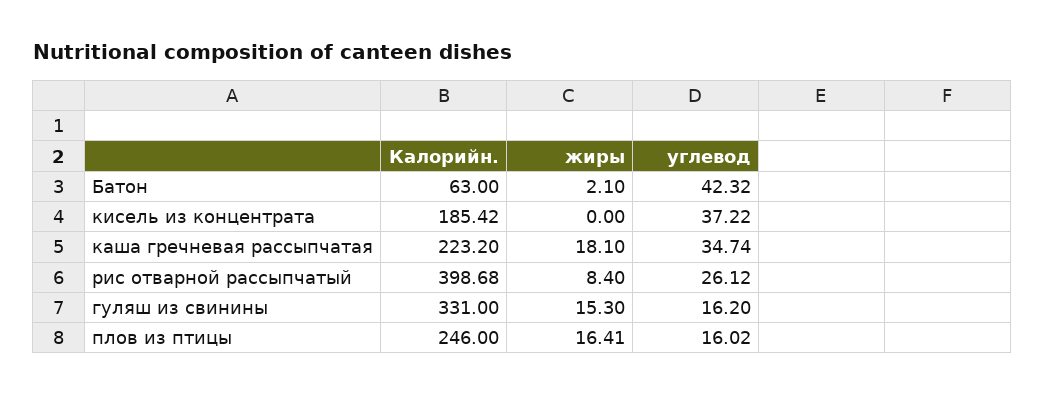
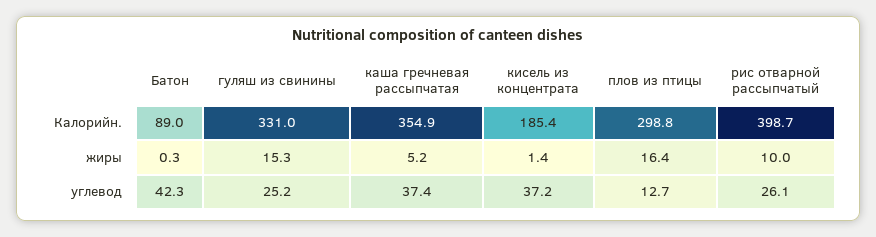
Калорийн., Батон: 63 -> 89
жиры, Батон: 2.1 -> 0.3
жиры, кисель из концентрата: 0 -> 1.4
Калорийн., каша гречневая рассыпчатая: 223.2 -> 354.9
жиры, каша гречневая рассыпчатая: 18.1 -> 5.2
углевод, каша гречневая рассыпчатая: 34.74 -> 37.4
жиры, рис отварной рассыпчатый: 8.4 -> 10
углевод, гуляш из свинины: 16.2 -> 25.2
Калорийн., плов из птицы: 246 -> 298.8
углевод, плов из птицы: 16.02 -> 12.7

